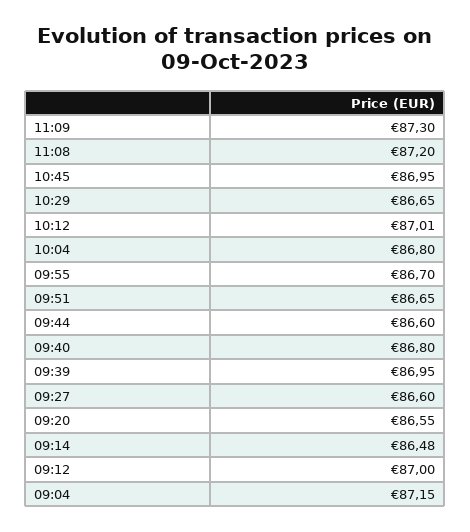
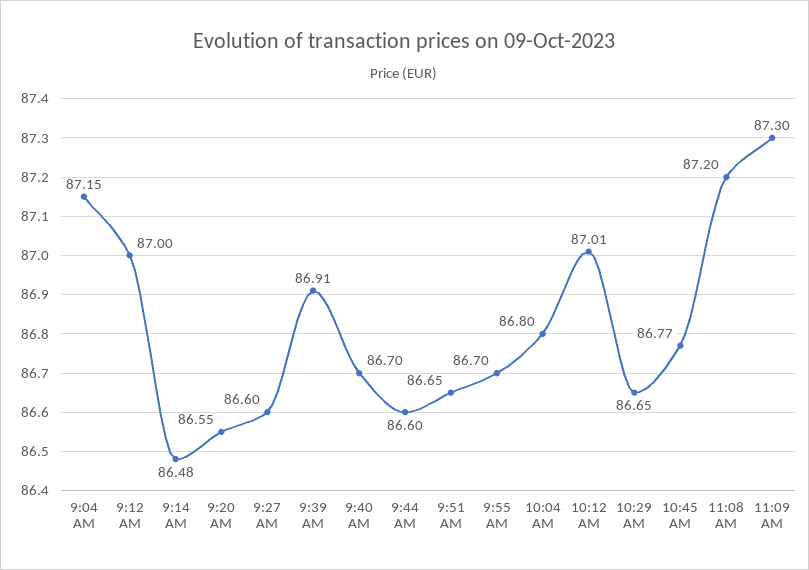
10:45: 86.95 -> 86.77
09:40: 86.8 -> 86.7
09:39: 86.95 -> 86.91

